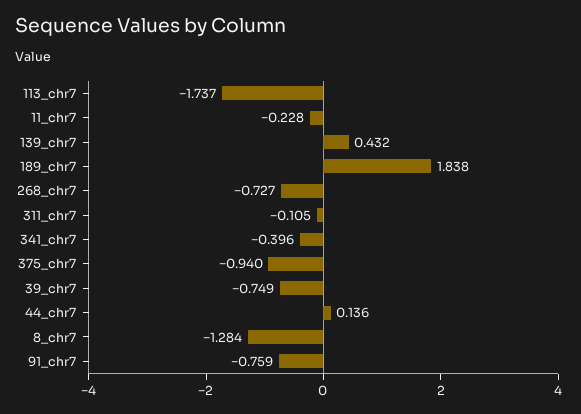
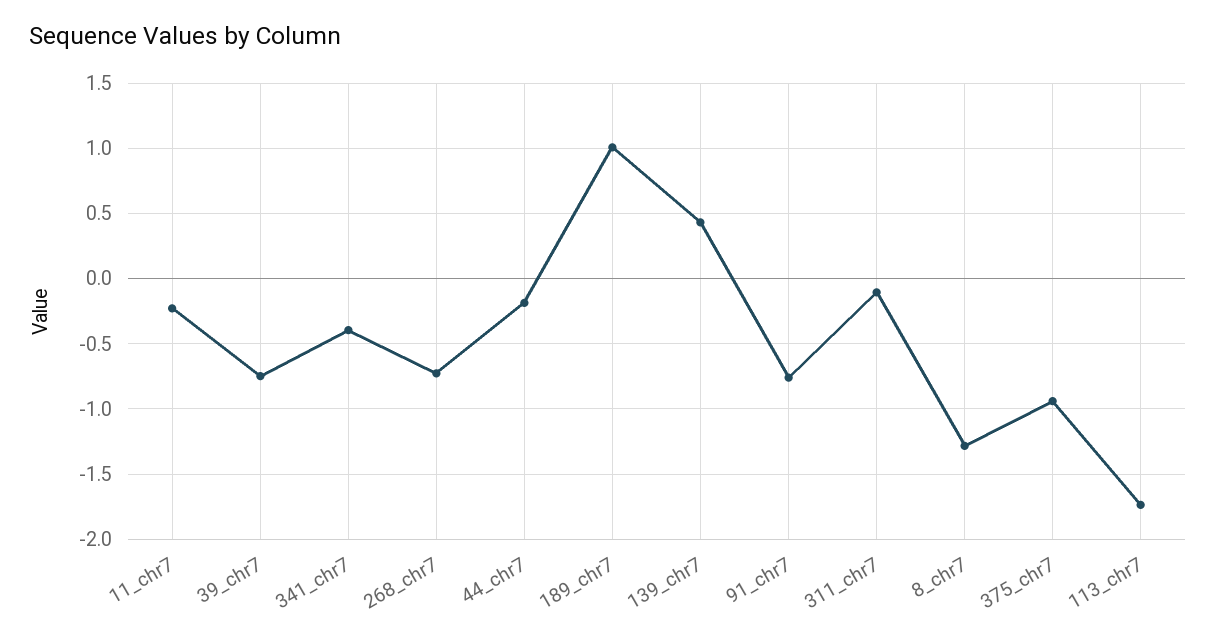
189_chr7: 1.838 -> 1
44_chr7: 0.136 -> -0.2

